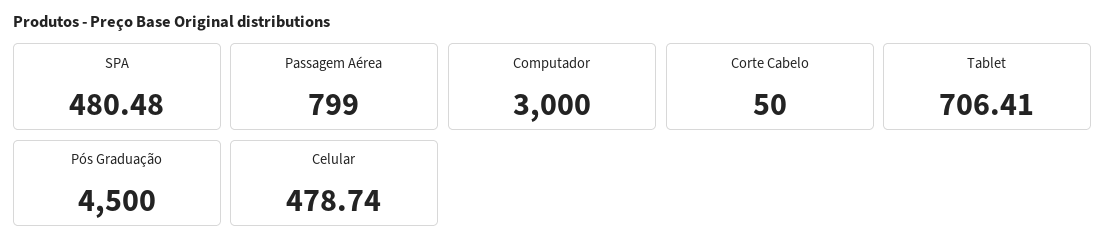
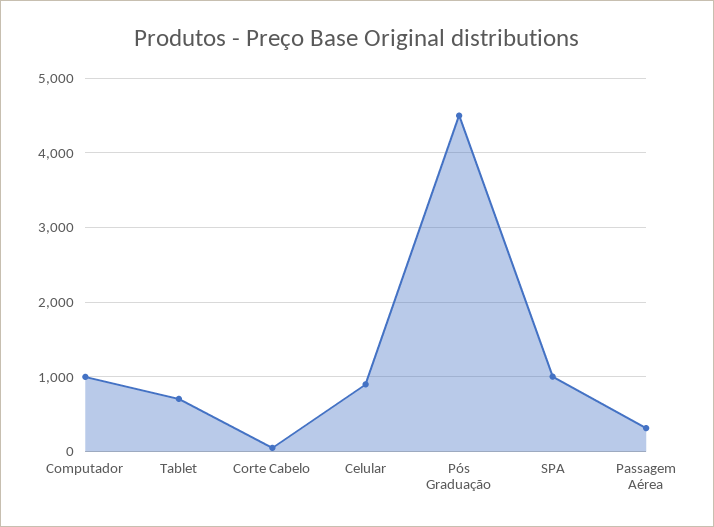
SPA: 480.48 -> 1000
Passagem Aérea: 799 -> 300
Computador: 3000 -> 1000
Celular: 478.74 -> 900

